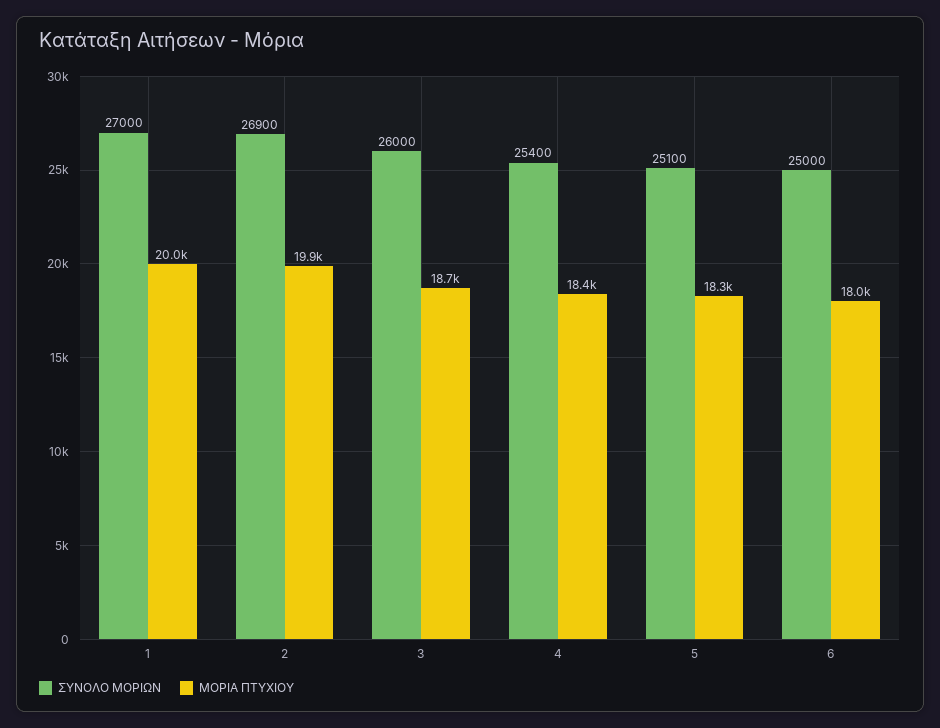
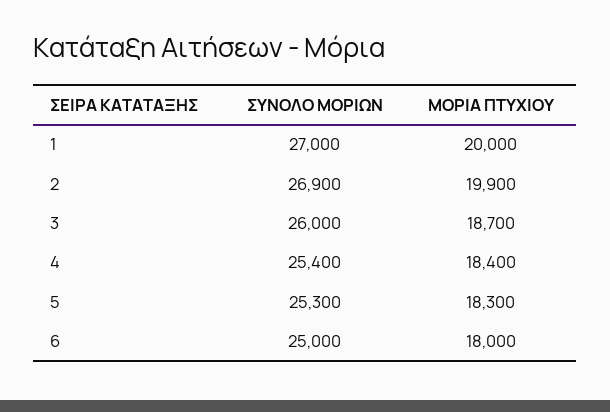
ΣΥΝΟΛΟ ΜΟΡΙΩΝ, 5: 25100 -> 25300

